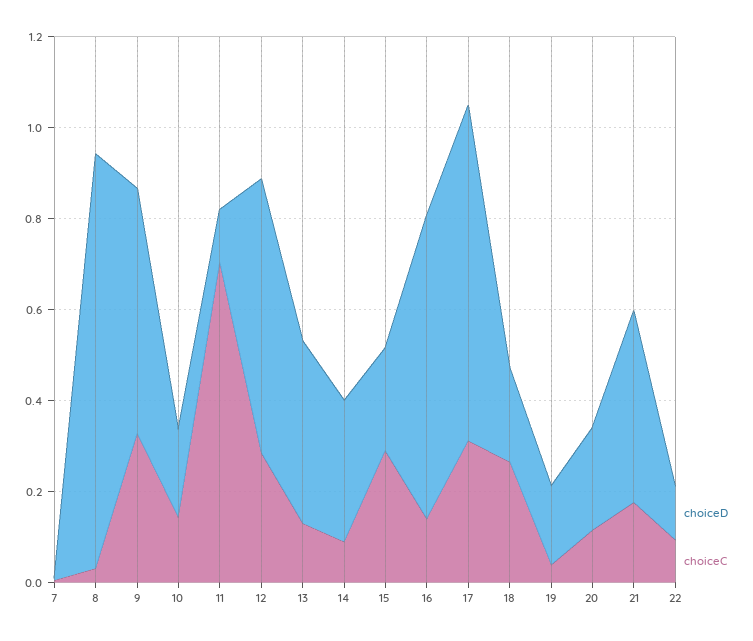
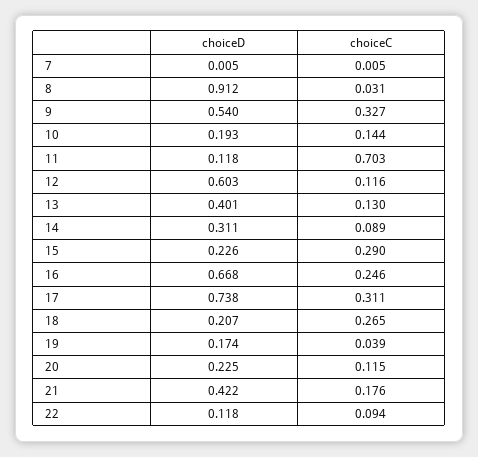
choiceC, 12: 0.3 -> 0.116
choiceC, 16: 0.15 -> 0.246

